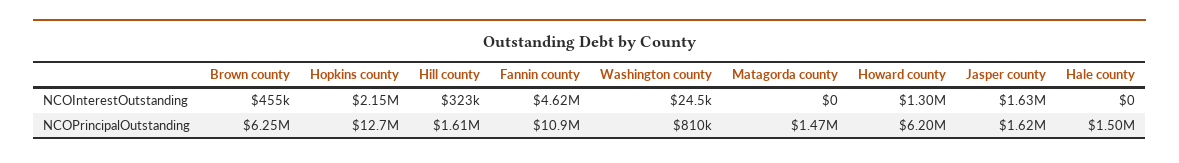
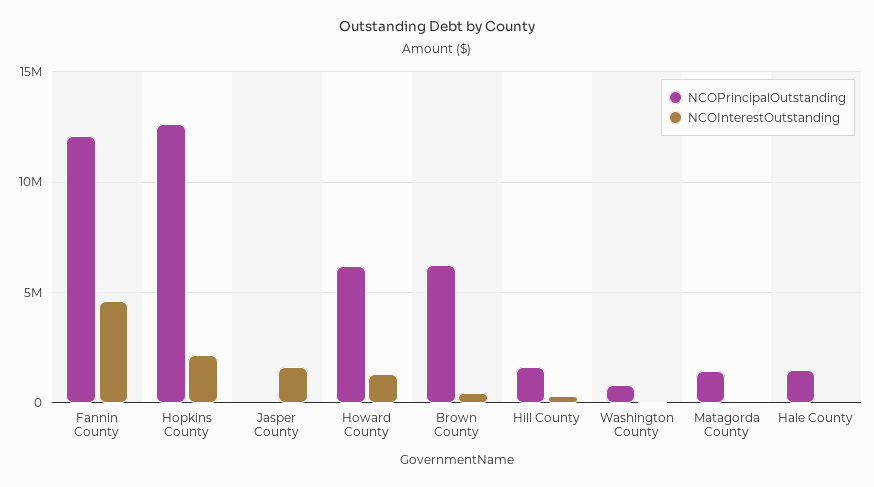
NCOPrincipalOutstanding, Fannin county: 10900000 -> 12000000
NCOPrincipalOutstanding, Jasper county: 1620000 -> 0

